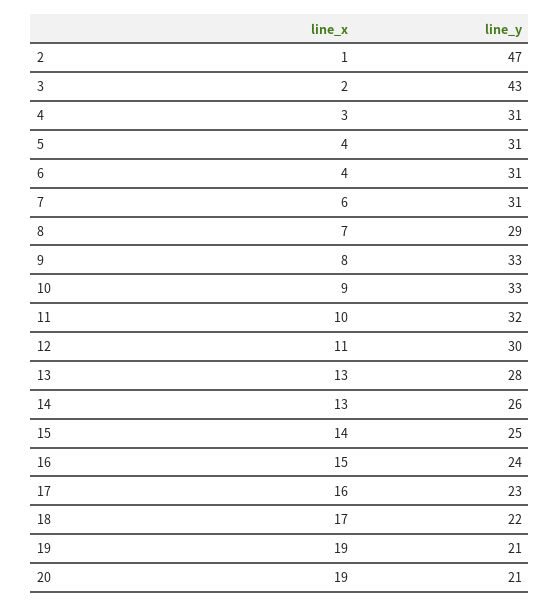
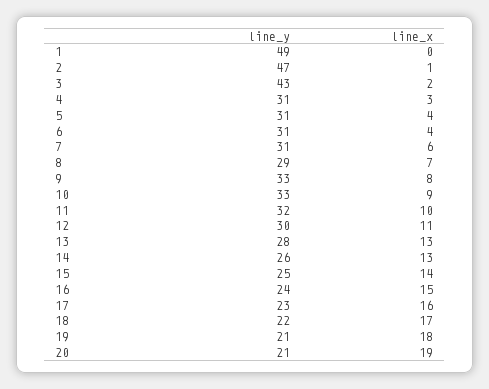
line_x, 19: 19 -> 18
line_y, 1: none -> 49
line_x, 1: none -> 0

